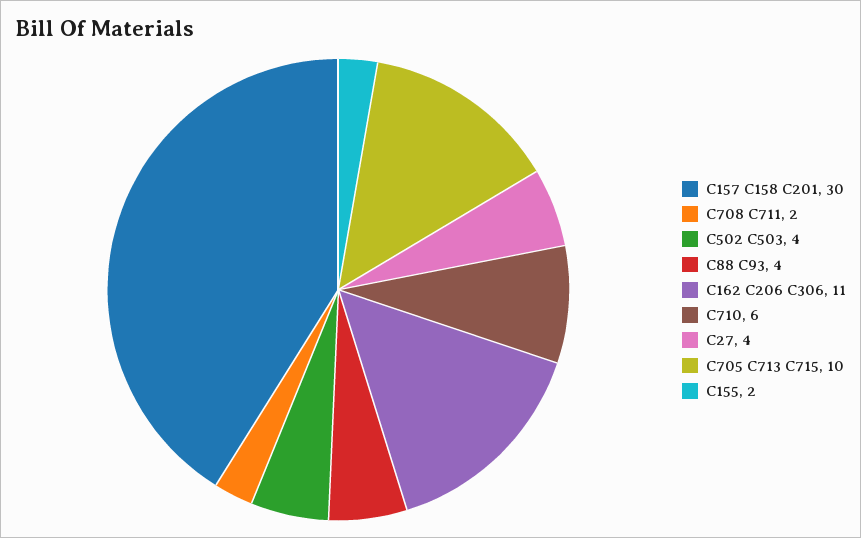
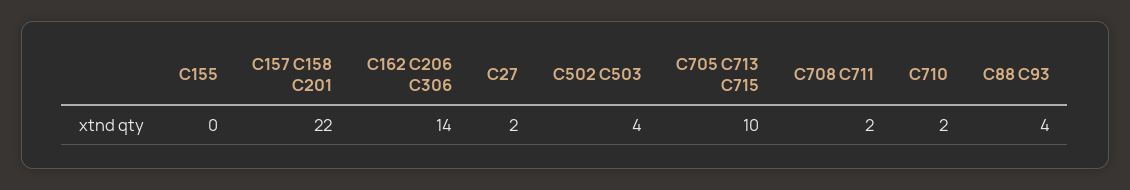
C157 C158 C201: 30 -> 22
C162 C206 C306: 11 -> 14
C710: 6 -> 2
C27: 4 -> 2
C155: 2 -> 0

